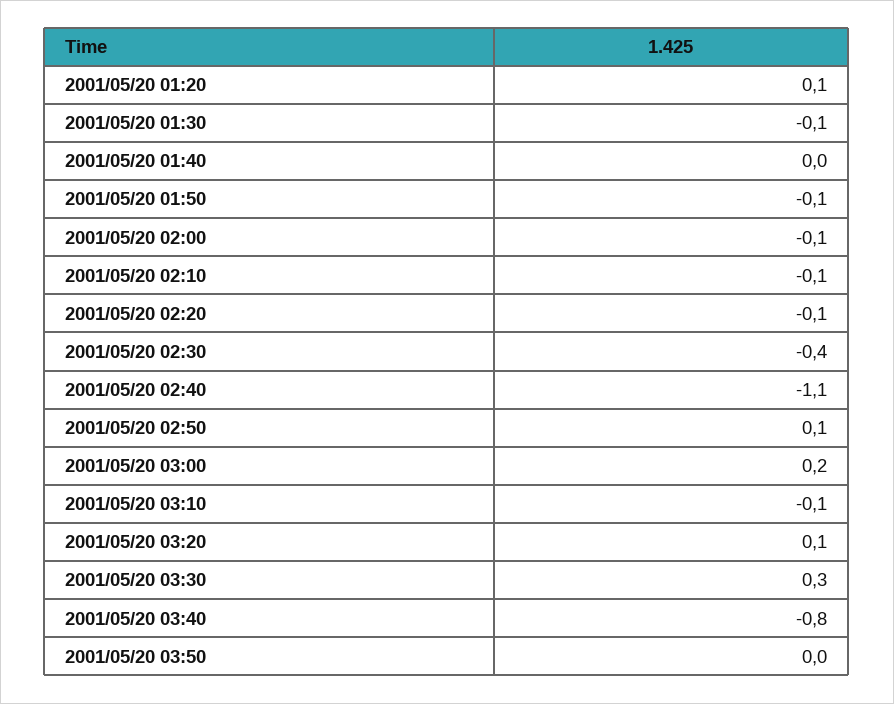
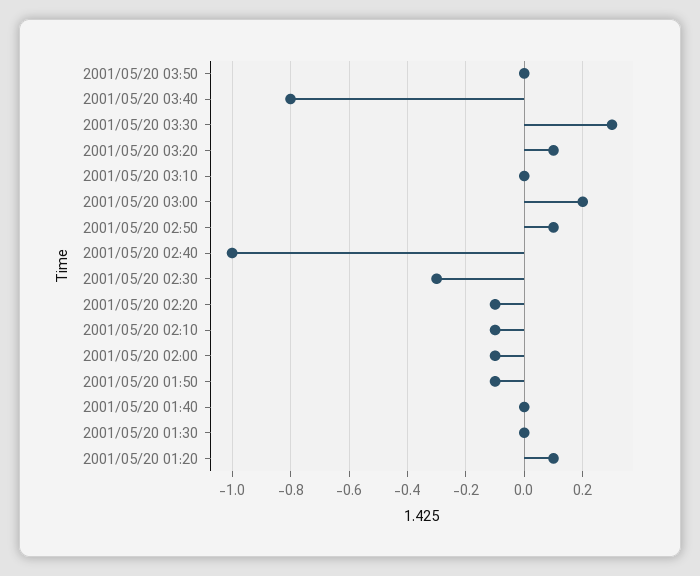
2001/05/20 01:30: -0.1 -> 0
2001/05/20 02:30: -0.4 -> -0.3
2001/05/20 02:40: -1.1 -> -1
2001/05/20 03:10: -0.1 -> 0

